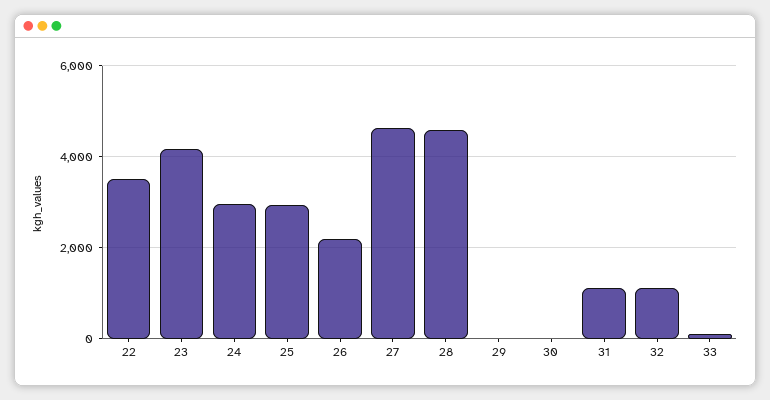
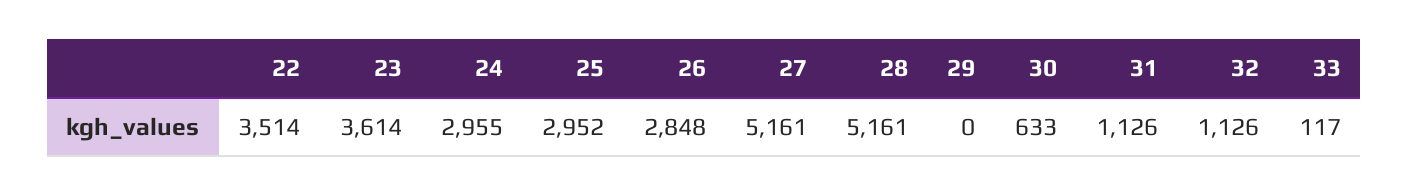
23: 4200 -> 3614
26: 2200 -> 2848
27: 4600 -> 5161
28: 4600 -> 5161
30: 0 -> 633

